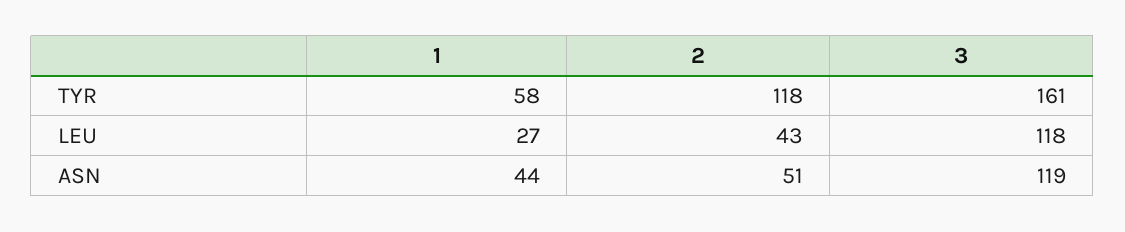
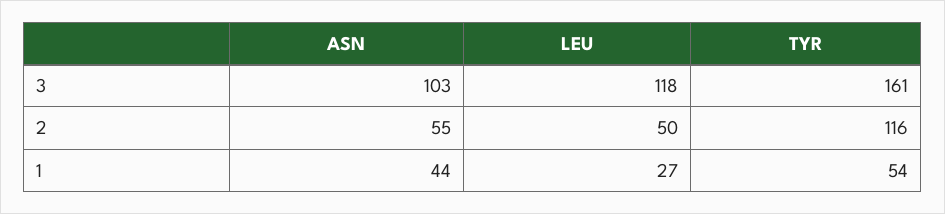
1, TYR: 58 -> 54
2, TYR: 118 -> 116
2, LEU: 43 -> 50
2, ASN: 51 -> 55
3, ASN: 119 -> 103

